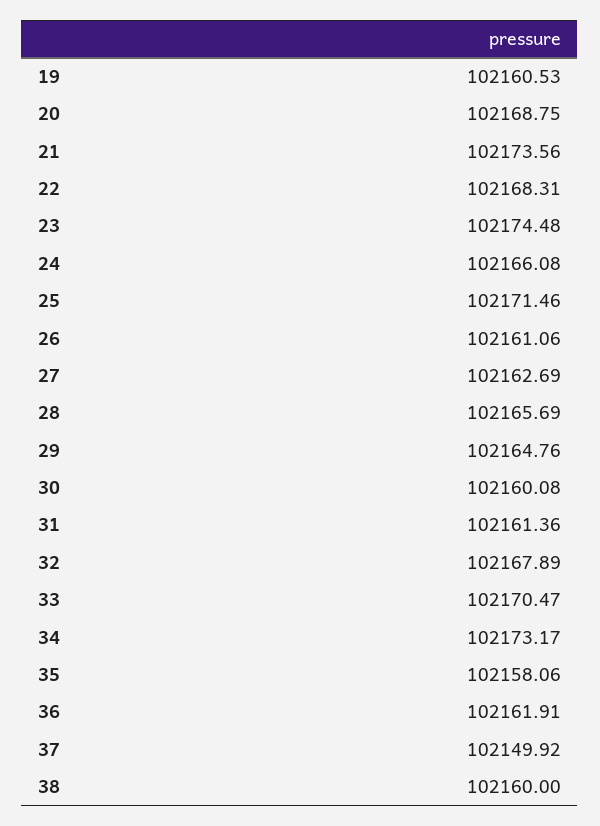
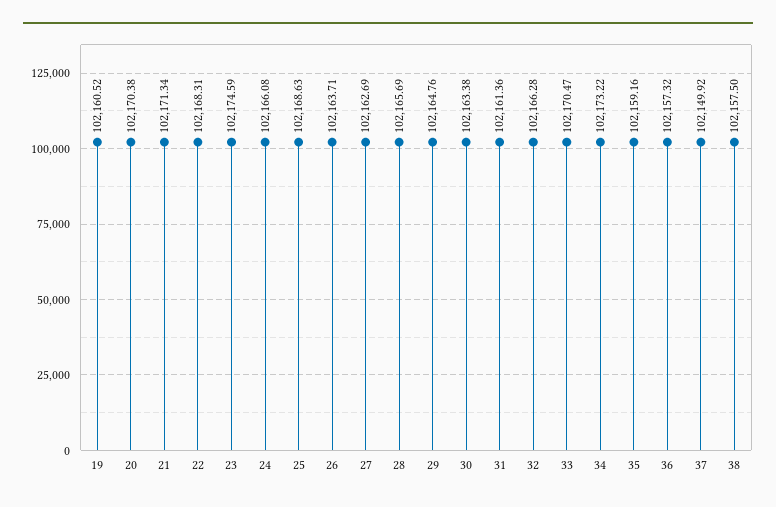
19: 102160.53 -> 102160.52
20: 102168.75 -> 102170.38
21: 102173.56 -> 102171.34
23: 102174.48 -> 102174.59
25: 102171.46 -> 102168.63
26: 102161.06 -> 102163.71
30: 102160.08 -> 102163.38
32: 102167.89 -> 102166.28
34: 102173.17 -> 102173.22
35: 102158.06 -> 102159.16
36: 102161.91 -> 102157.32
38: 102160 -> 102157.5

